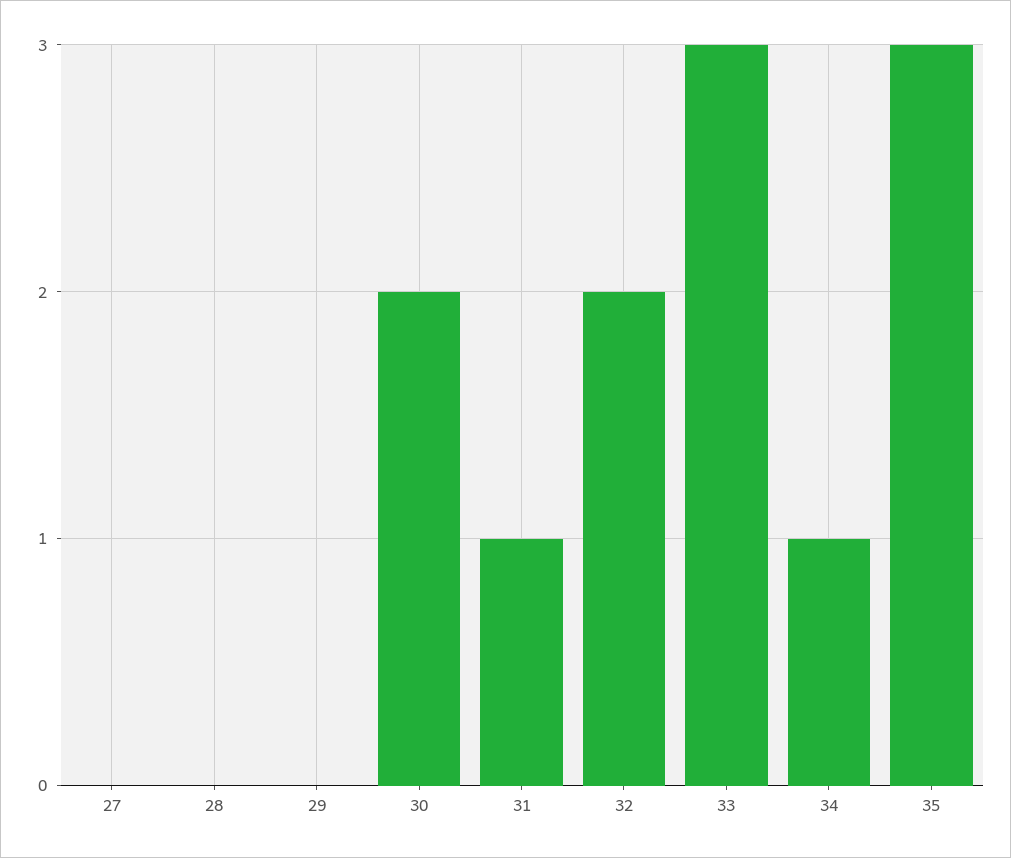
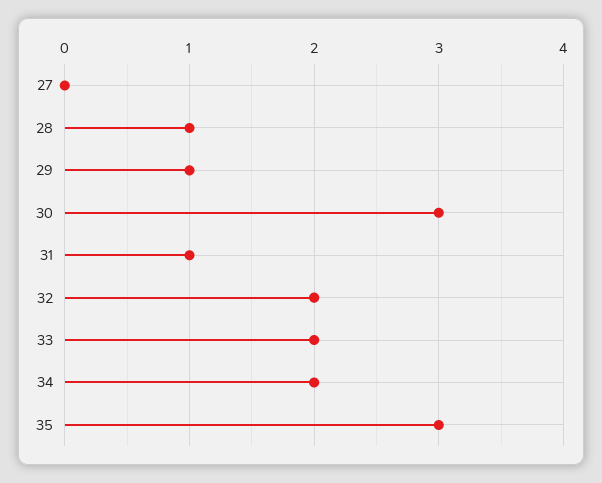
28: 0 -> 1
29: 0 -> 1
30: 2 -> 3
33: 3 -> 2
34: 1 -> 2

